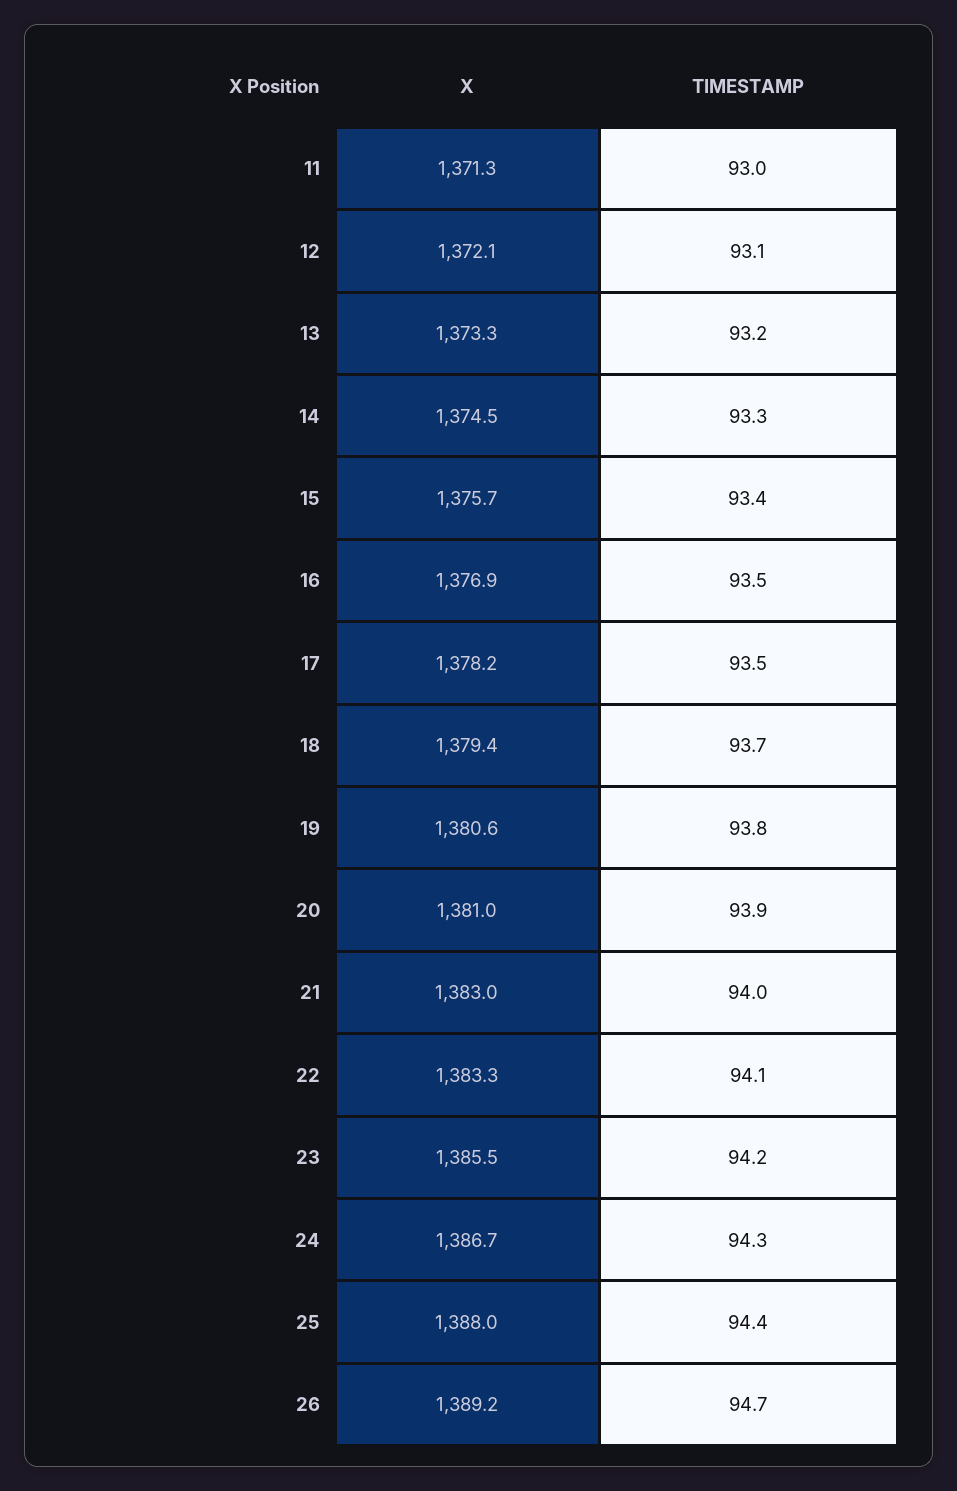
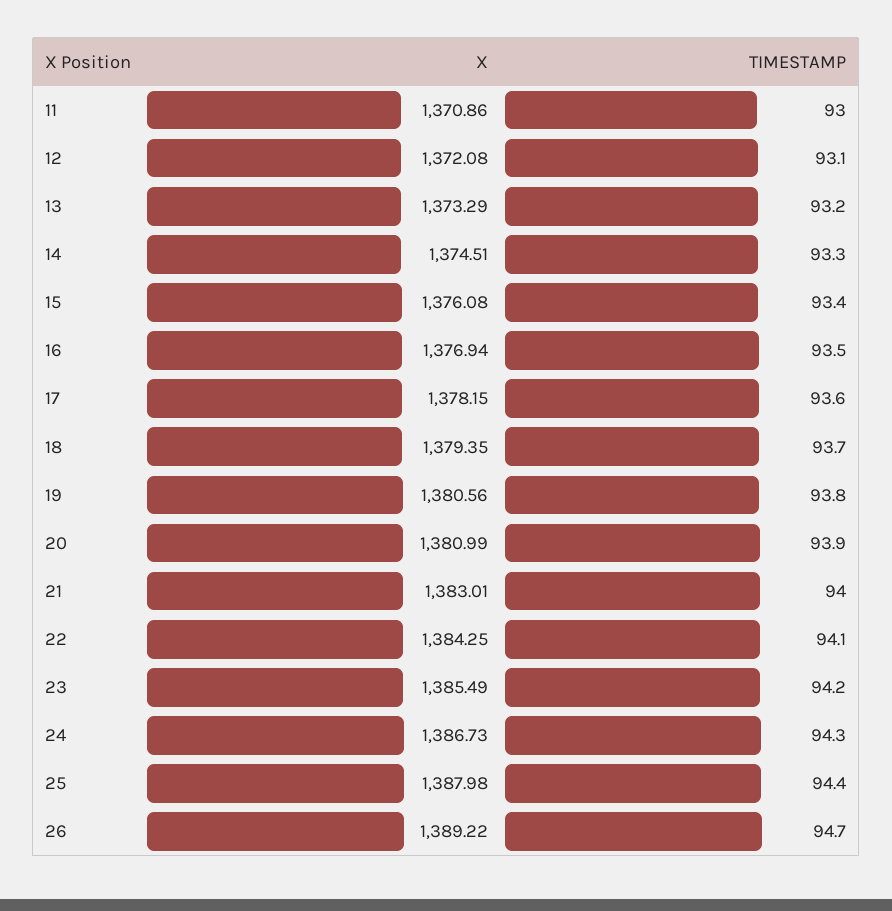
X, 11: 1371.3 -> 1370.86
X, 15: 1375.7 -> 1376.08
TIMESTAMP, 17: 93.5 -> 93.6
X, 22: 1383.3 -> 1384.25

